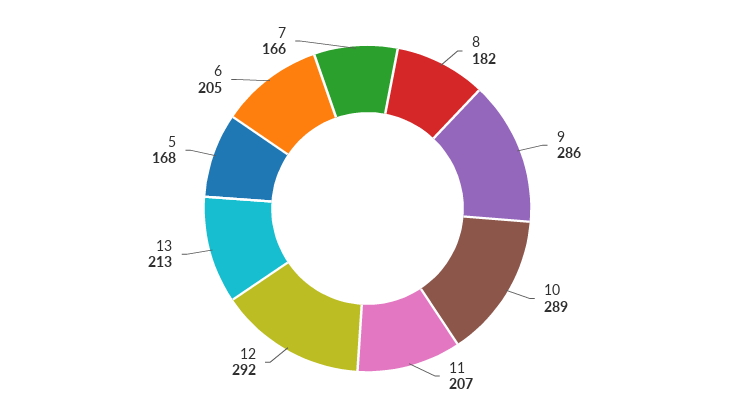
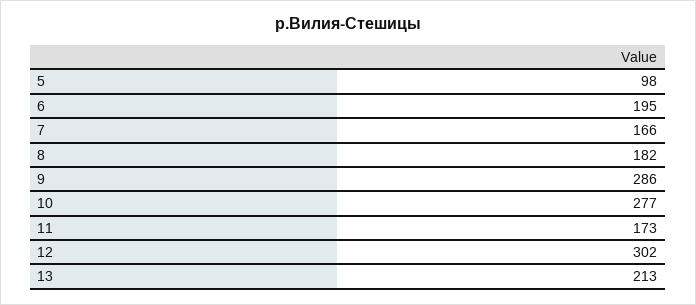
10: 289 -> 277
11: 207 -> 173
12: 292 -> 302
5: 168 -> 98
6: 205 -> 195

